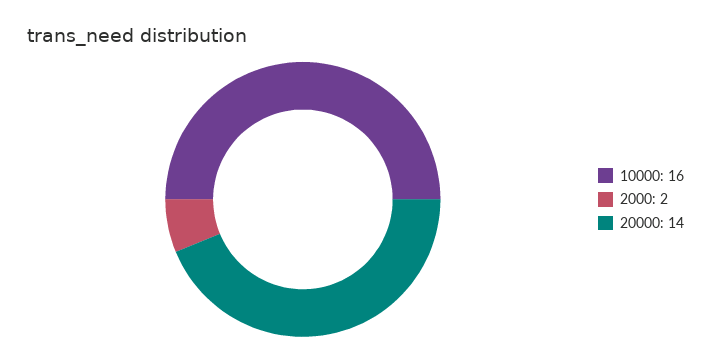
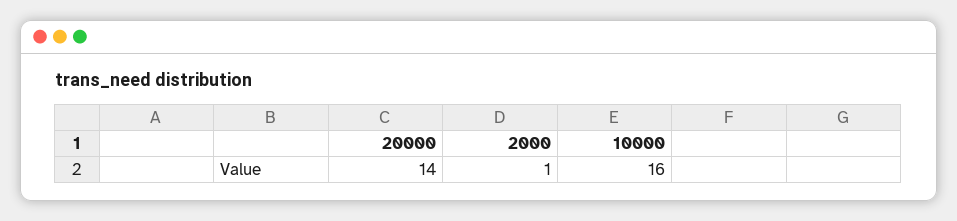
2000: 2 -> 1

